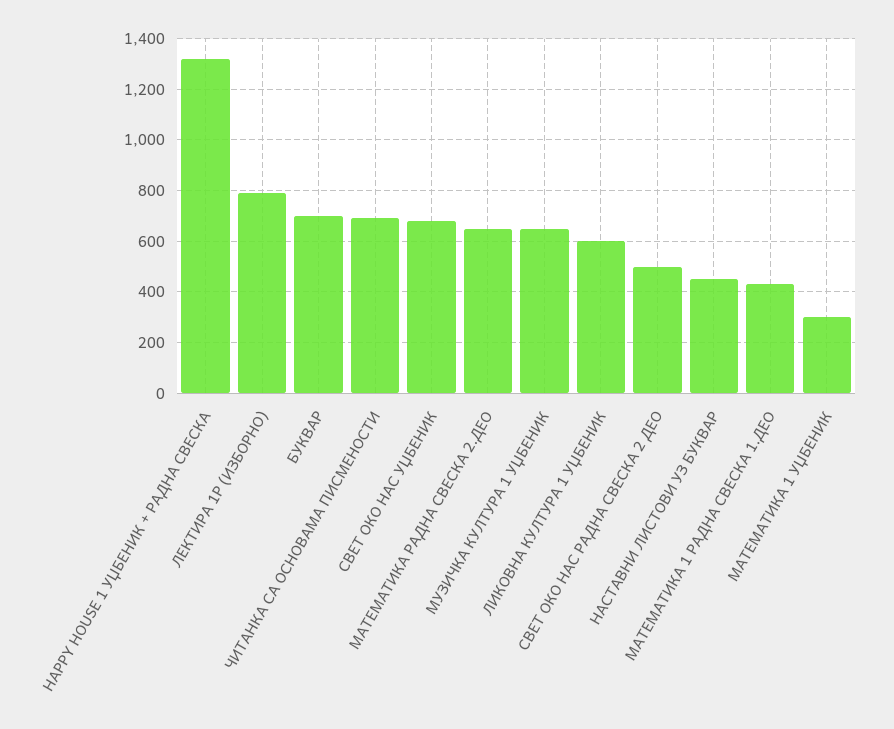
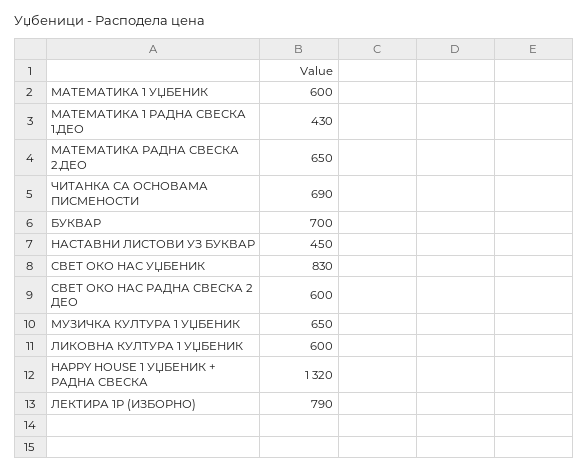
СВЕТ ОКО НАС УЏБЕНИК: 675 -> 830
СВЕТ ОКО НАС РАДНА СВЕСКА 2 ДЕО: 500 -> 600
МАТЕМАТИКА 1 УЏБЕНИК: 300 -> 600

